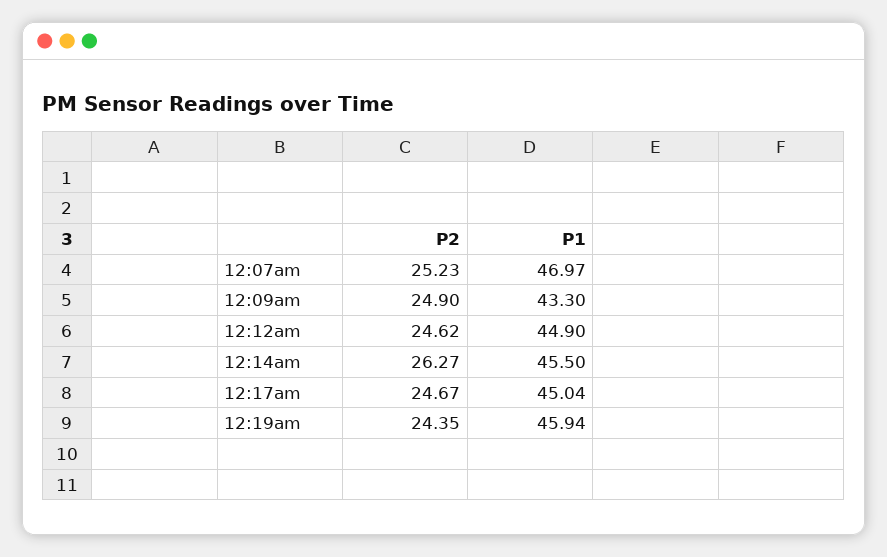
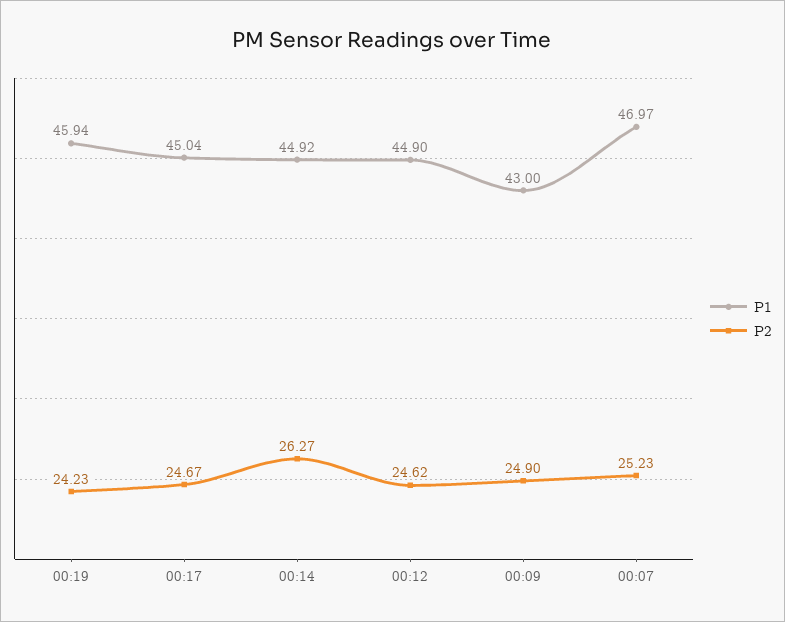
P1, 12:09am: 43.3 -> 43
P1, 12:14am: 45.5 -> 44.92
P2, 12:19am: 24.35 -> 24.23

